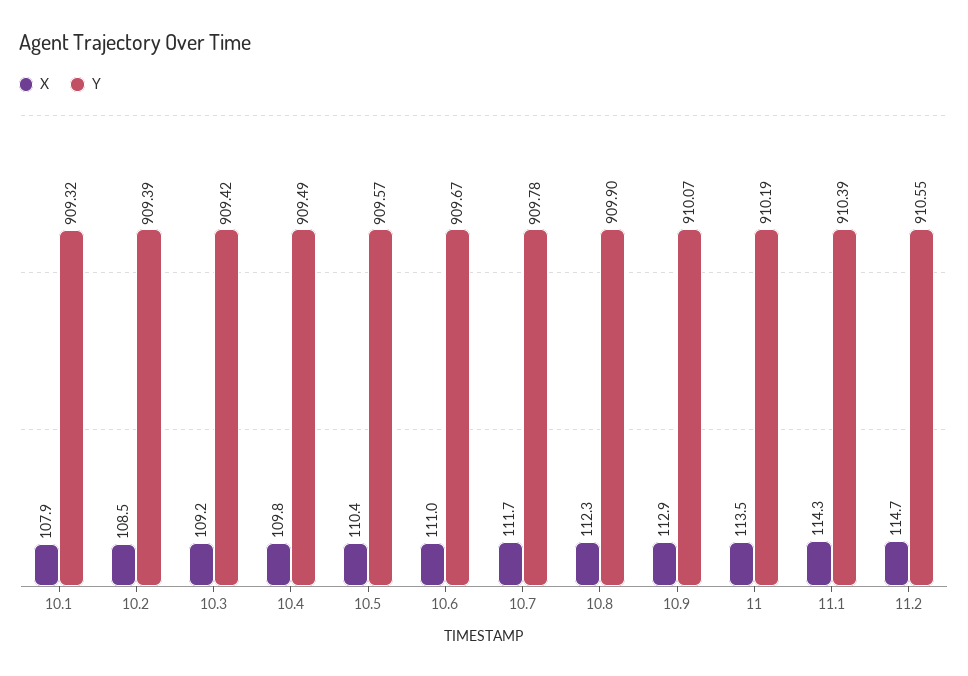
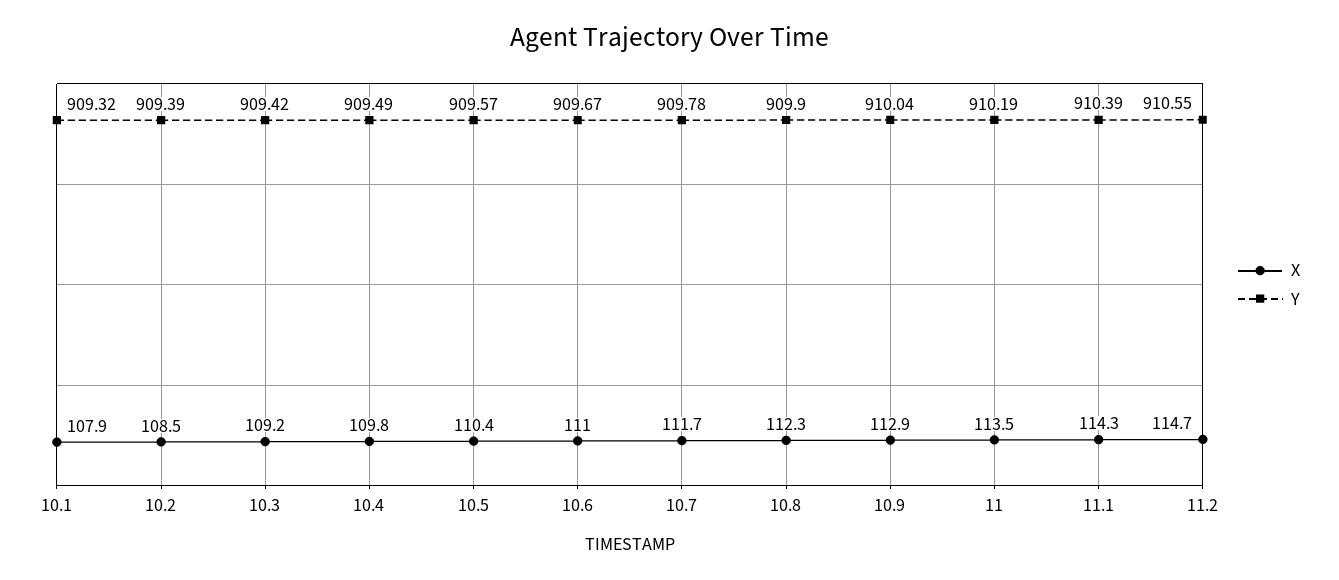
Y, 10.9: 910.07 -> 910.04

